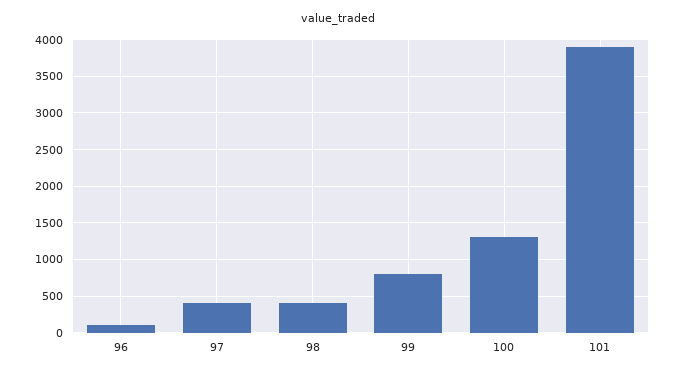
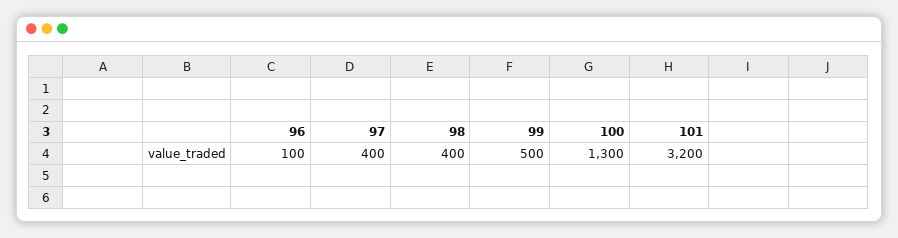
99: 800 -> 500
101: 3900 -> 3200

